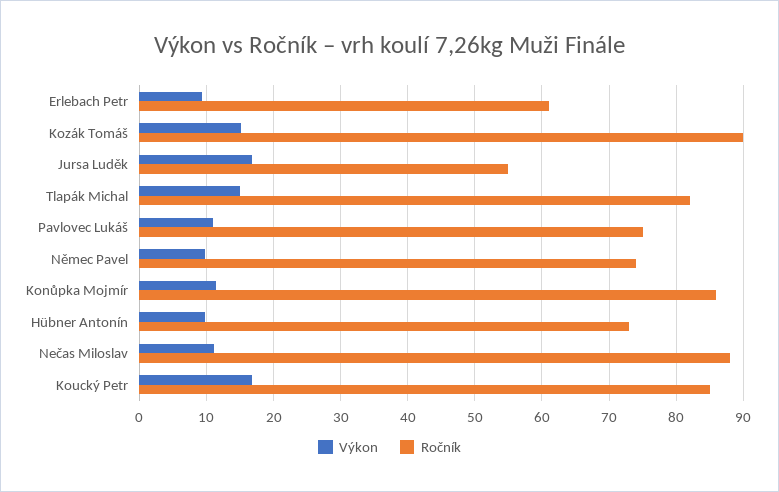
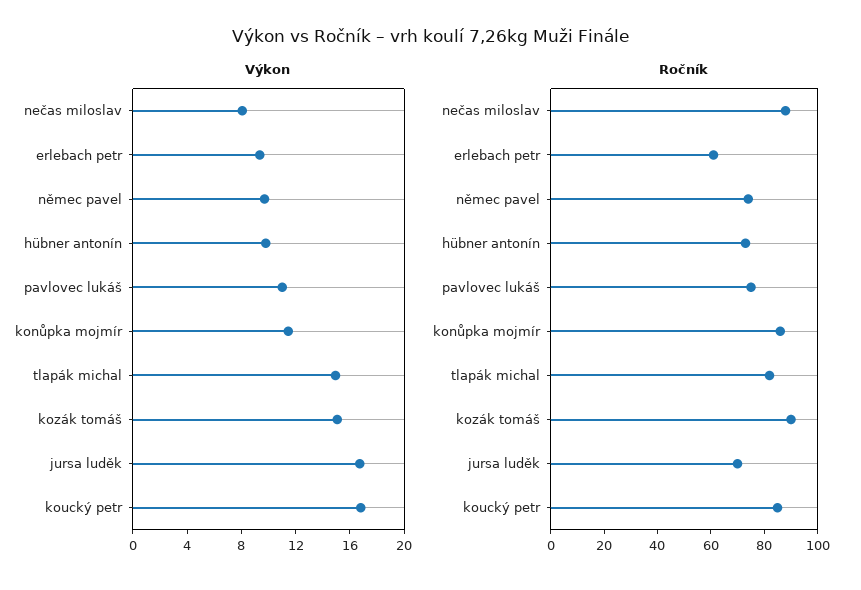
Ročník, Jursa Luděk: 55 -> 70
Výkon, Nečas Miloslav: 11 -> 8

